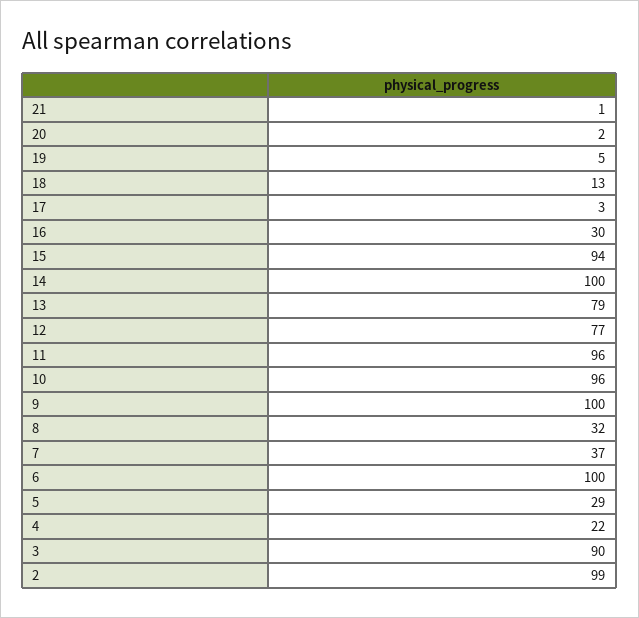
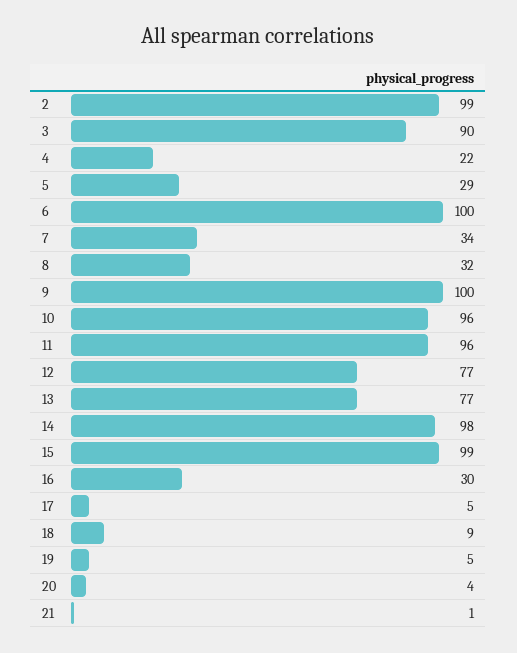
20: 2 -> 4
18: 13 -> 9
17: 3 -> 5
15: 94 -> 99
14: 100 -> 98
13: 79 -> 77
7: 37 -> 34

